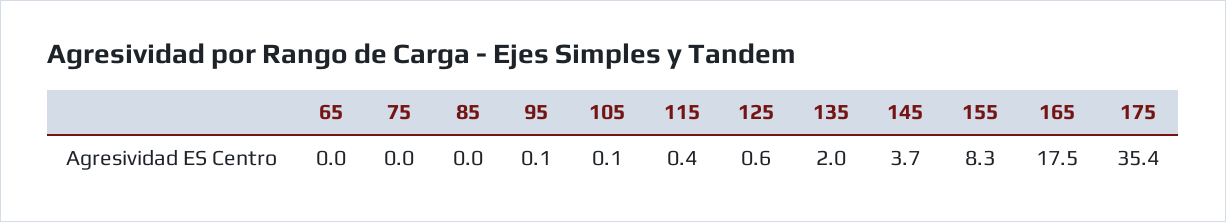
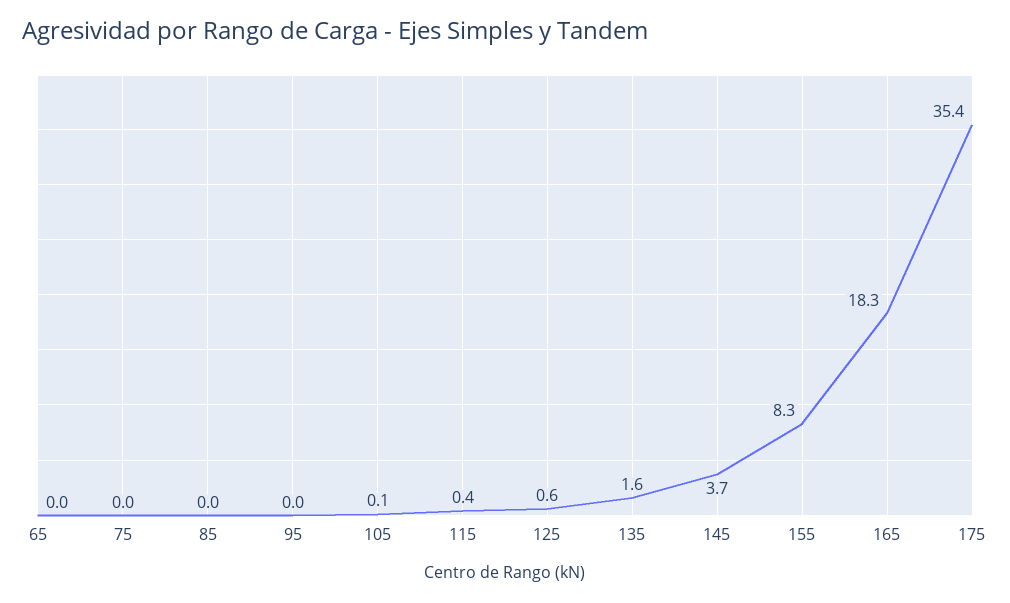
95: 0.1 -> 0
135: 2 -> 1.6
165: 17.5 -> 18.3

